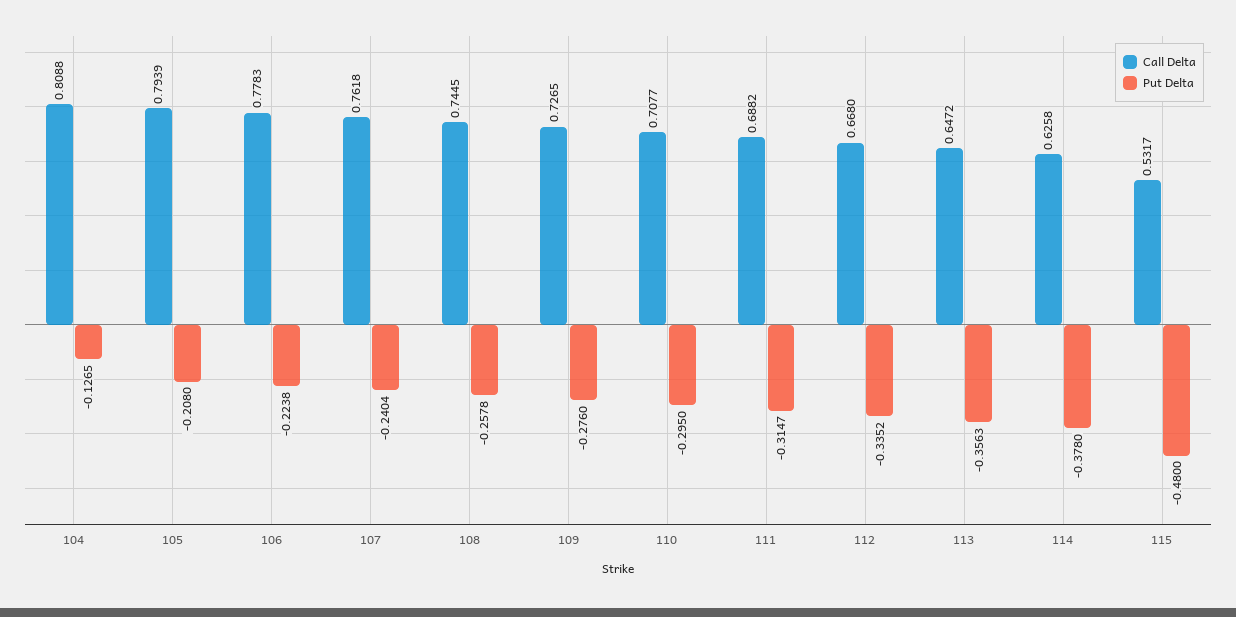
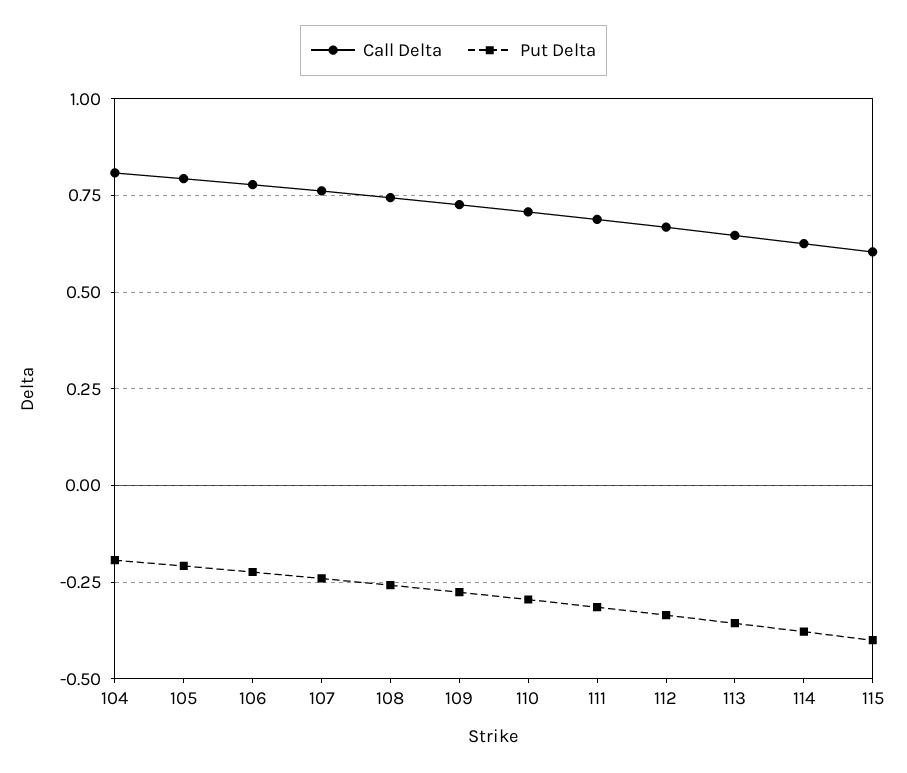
Put Delta, 104: -0.1265 -> -0.2
Call Delta, 115: 0.5317 -> 0.6
Put Delta, 115: -0.48 -> -0.4

